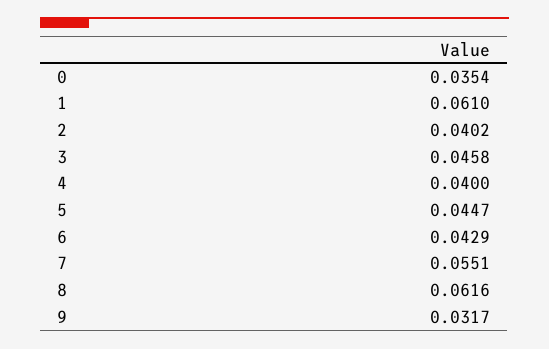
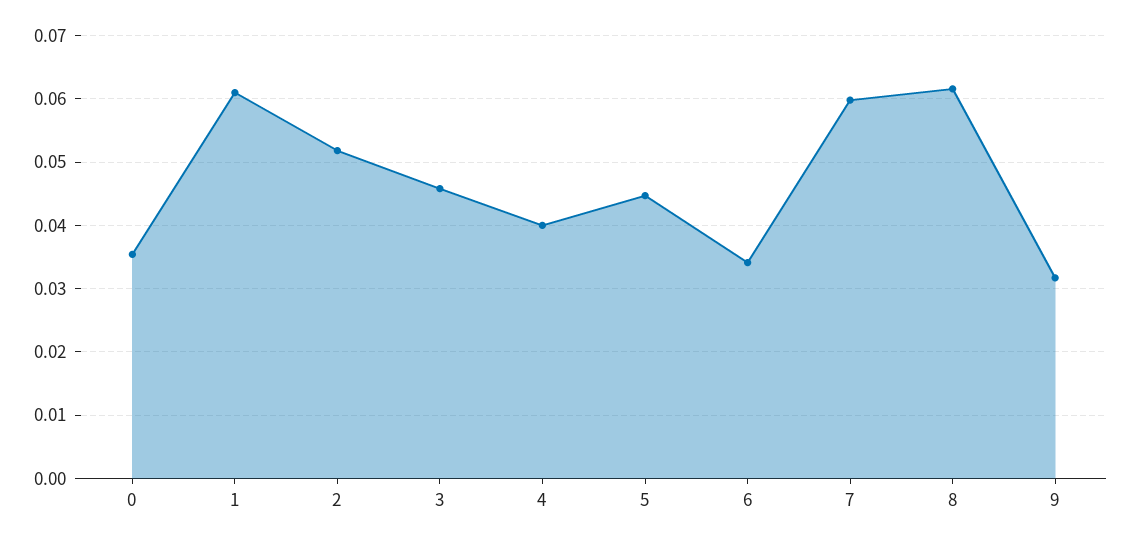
2: 0.0402 -> 0.052
6: 0.0429 -> 0.034
7: 0.0551 -> 0.06

